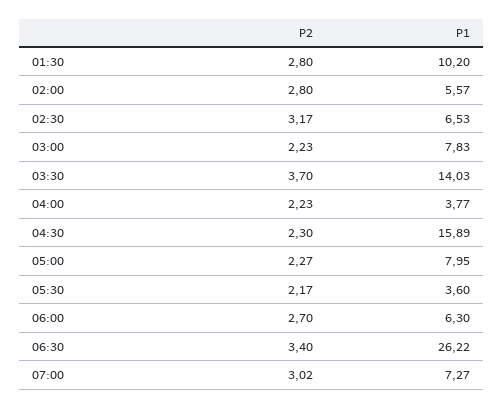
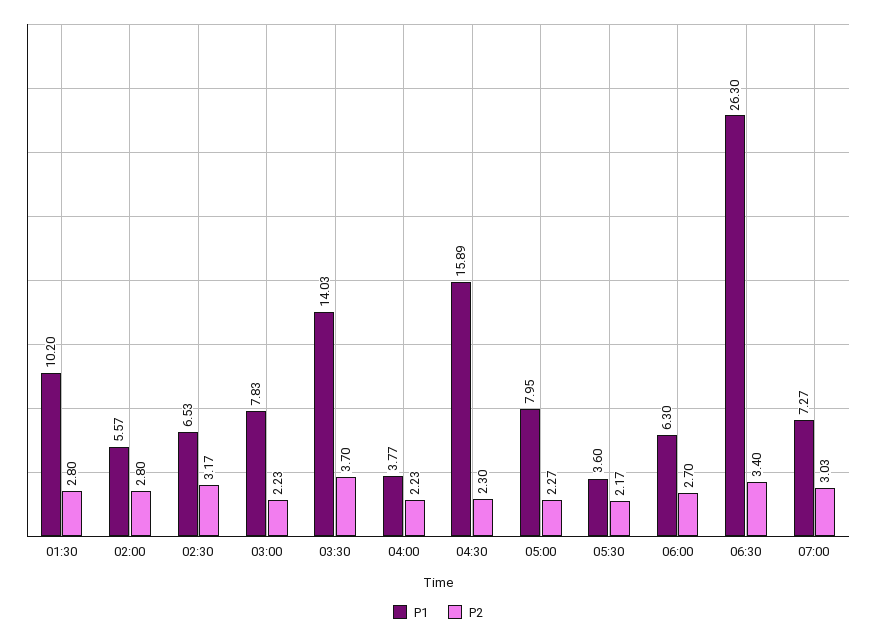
P1, 06:30: 26.22 -> 26.3
P2, 07:00: 3.02 -> 3.03

